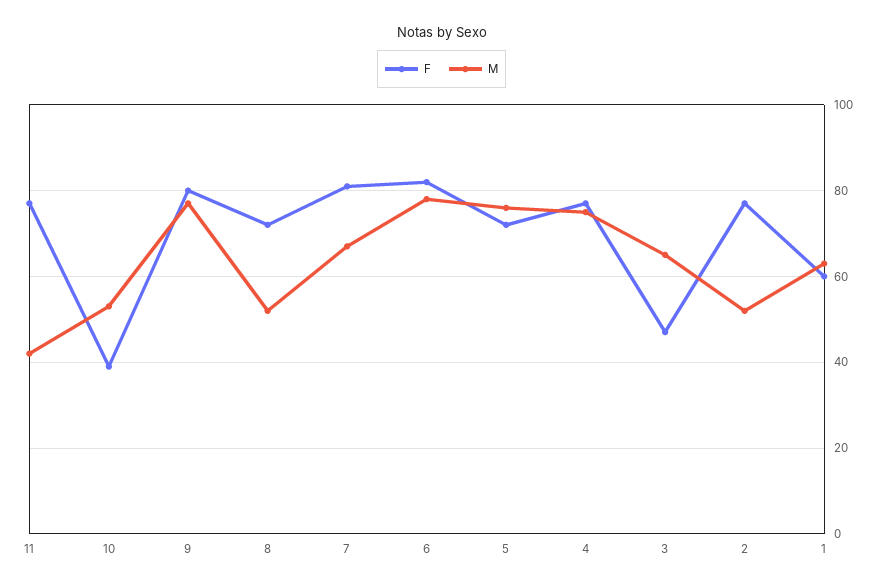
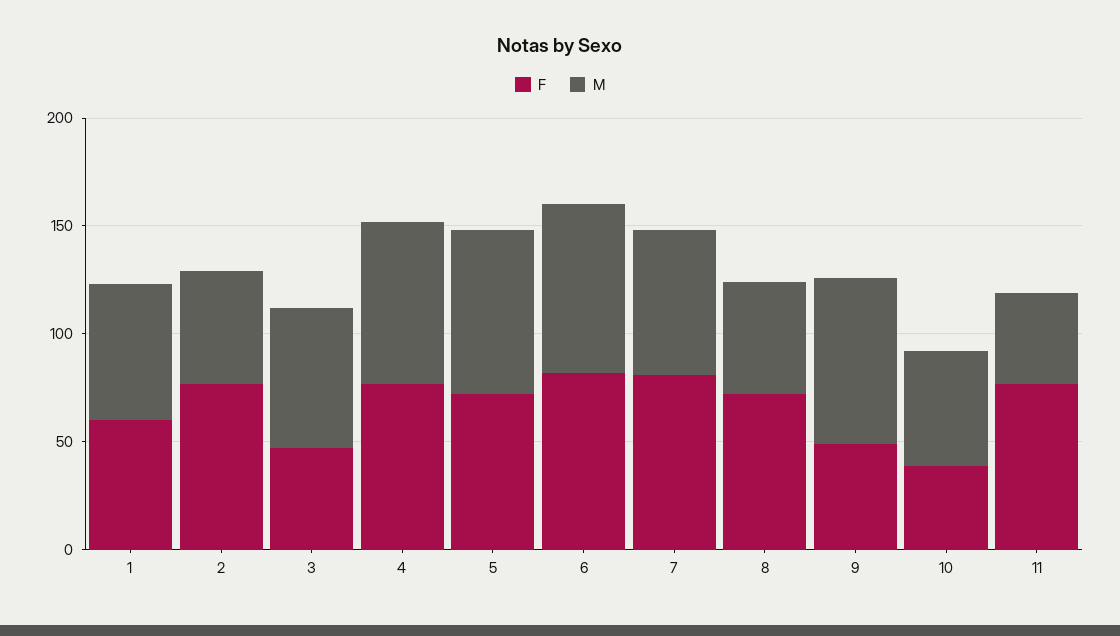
F, 9: 80 -> 50

